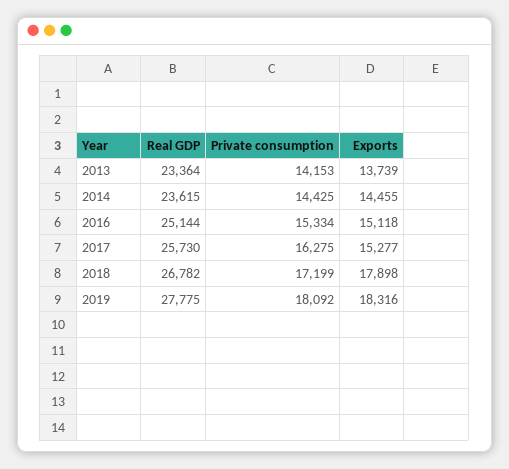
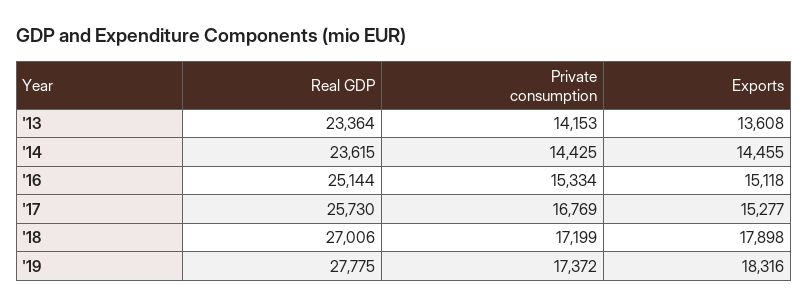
Exports, 2013: 13739 -> 13608
Private consumption, 2017: 16275 -> 16769
Real GDP, 2018: 26782 -> 27006
Private consumption, 2019: 18092 -> 17372

